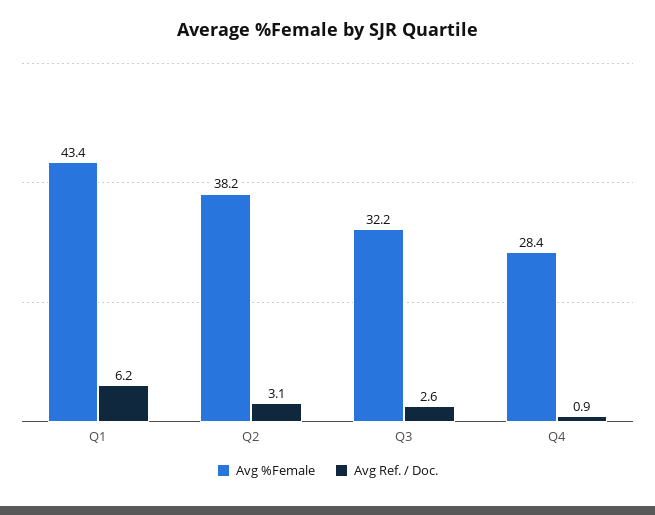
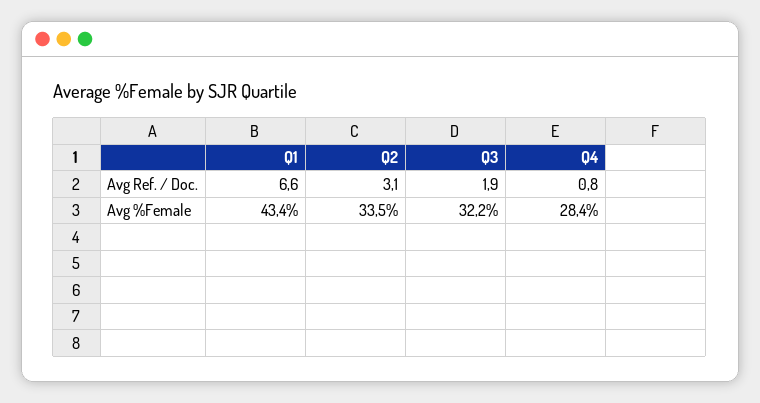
Avg Ref. / Doc., Q1: 6.2 -> 6.6
Avg %Female, Q2: 38.2 -> 33.5
Avg Ref. / Doc., Q3: 2.6 -> 1.9
Avg Ref. / Doc., Q4: 0.9 -> 0.8

